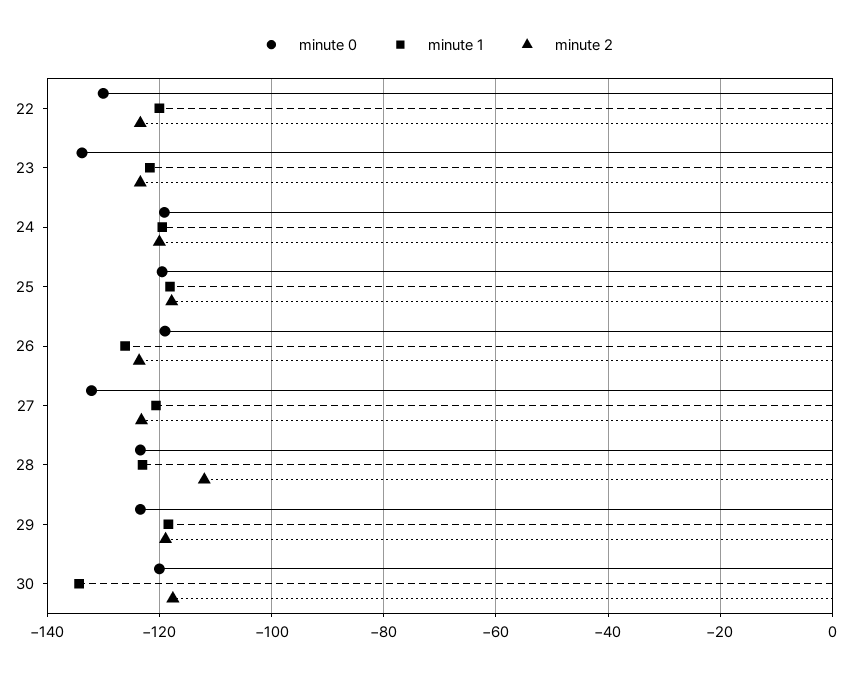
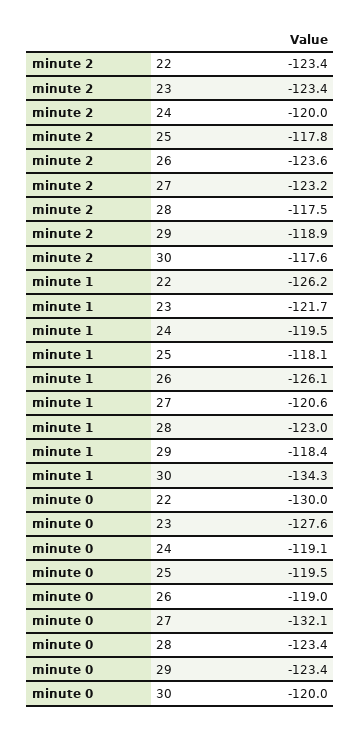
minute 1, 22: -120 -> -126.2
minute 0, 23: -134 -> -127.6
minute 2, 28: -112 -> -117.5

